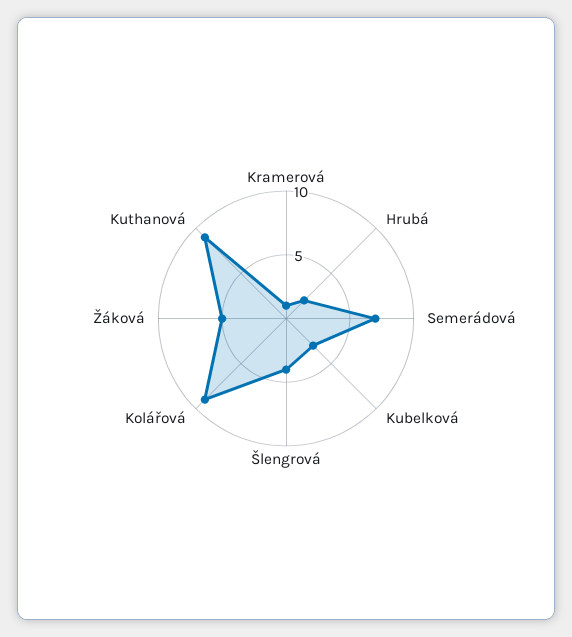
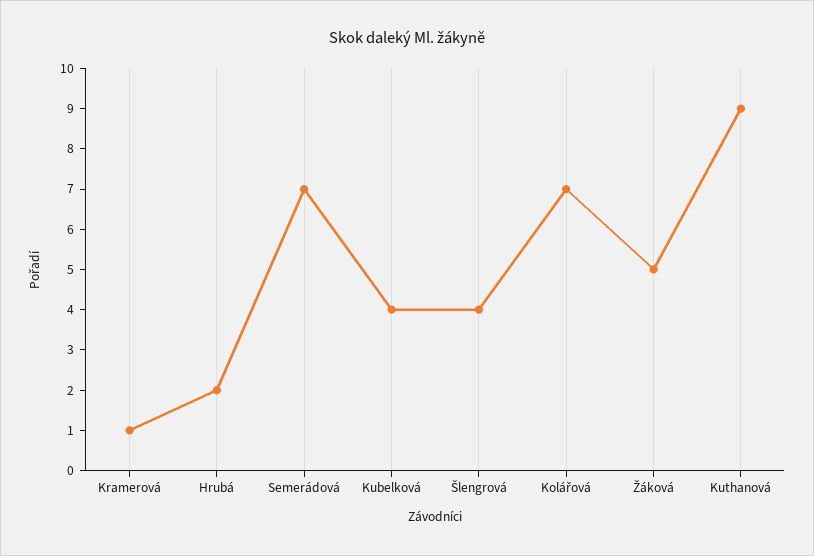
Kubelková: 3 -> 4
Kolářová: 9 -> 7

